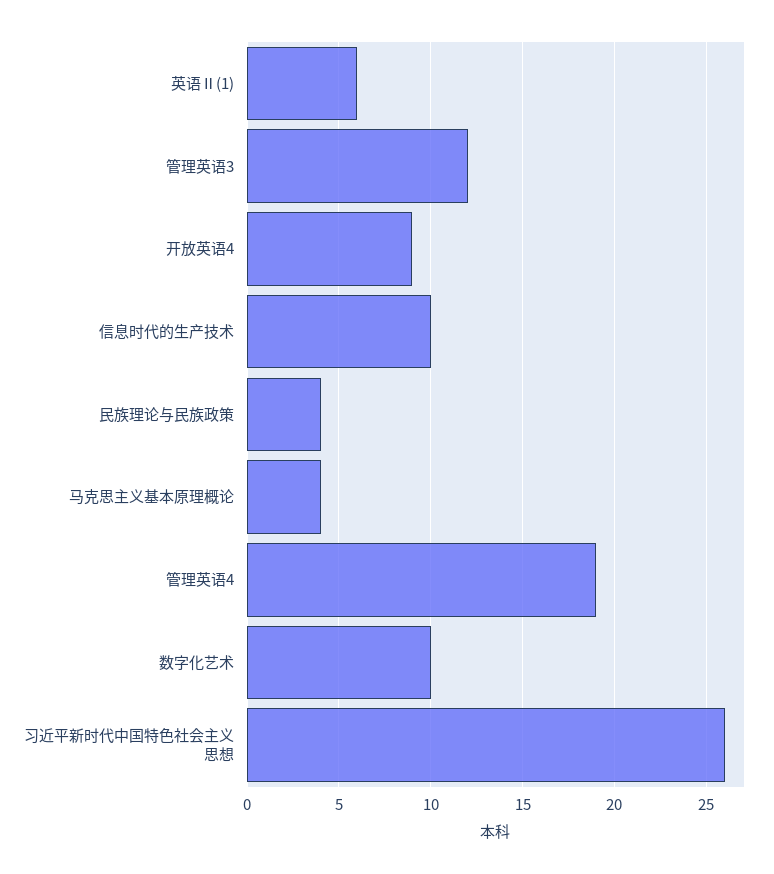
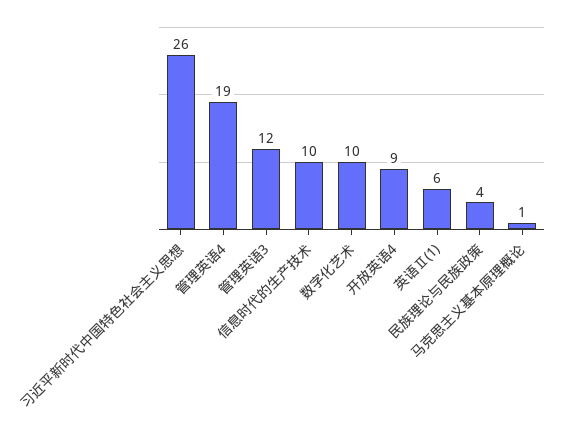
马克思主义基本原理概论: 4 -> 1

